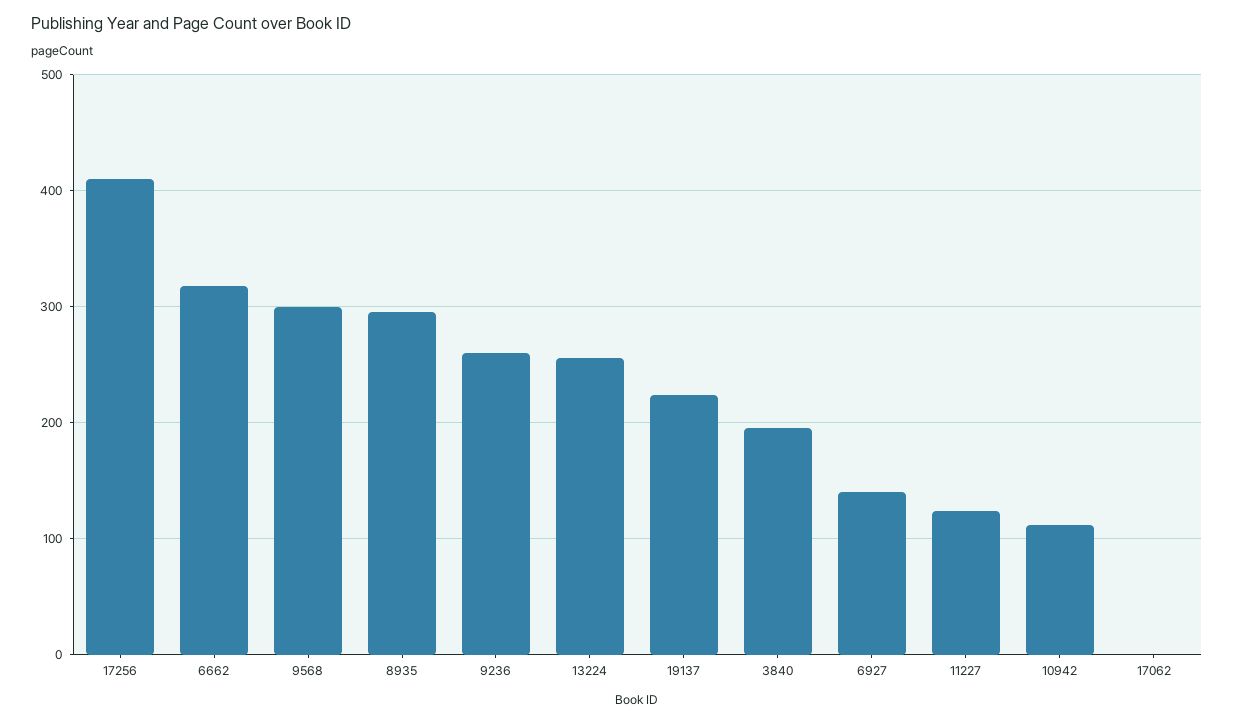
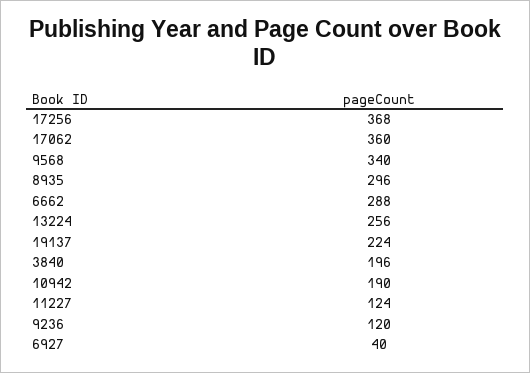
17256: 410 -> 368
6662: 320 -> 288
9568: 300 -> 340
9236: 260 -> 120
6927: 140 -> 40
10942: 110 -> 190
17062: 0 -> 360

